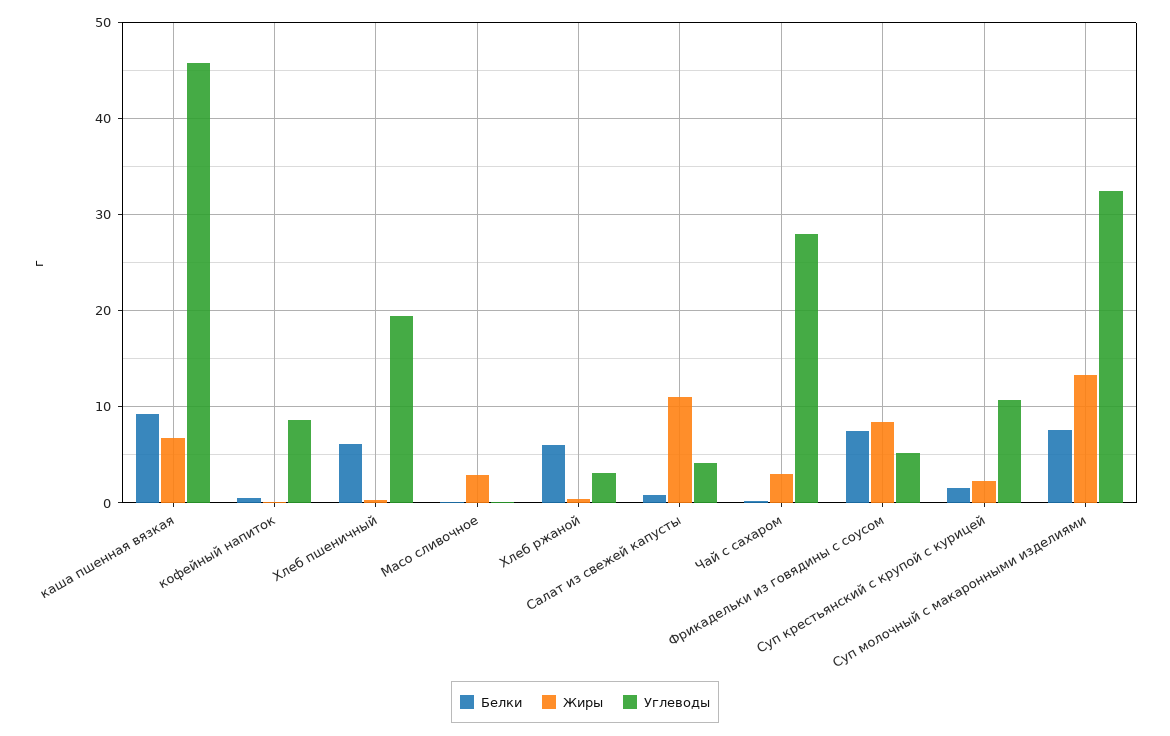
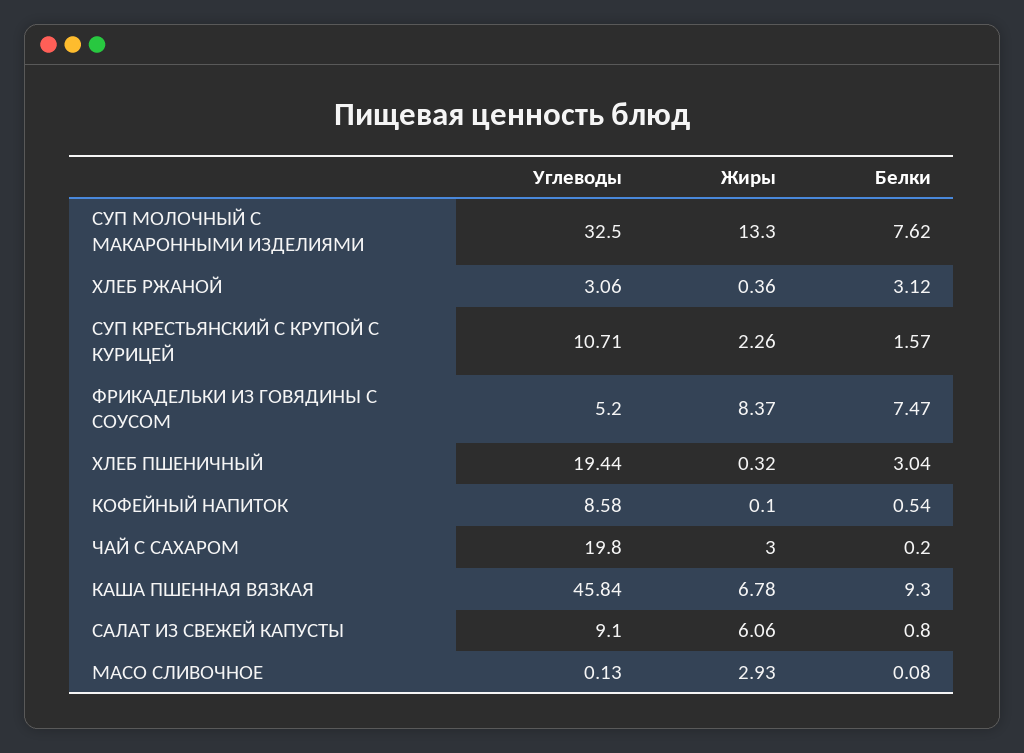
Белки, Хлеб пшеничный: 6 -> 3.04
Белки, Хлеб ржаной: 6 -> 3.12
Жиры, Салат из свежей капусты: 11 -> 6.06
Углеводы, Салат из свежей капусты: 4 -> 9.1
Углеводы, Чай с сахаром: 28 -> 19.8

